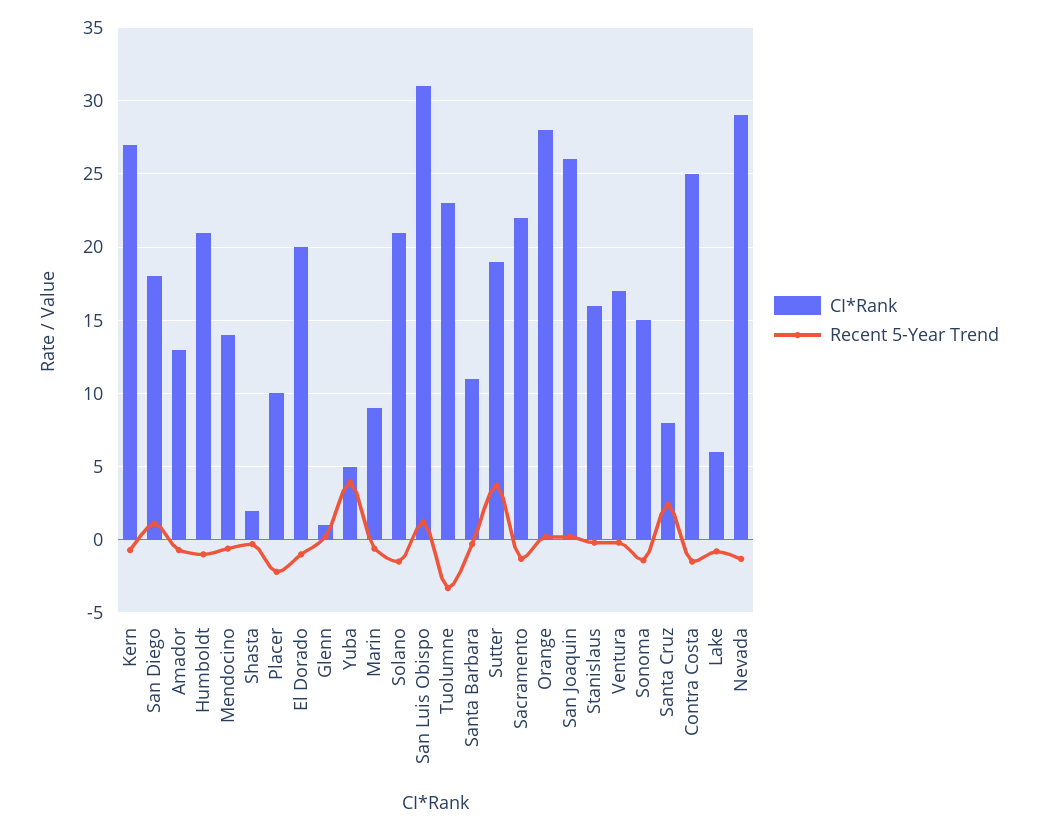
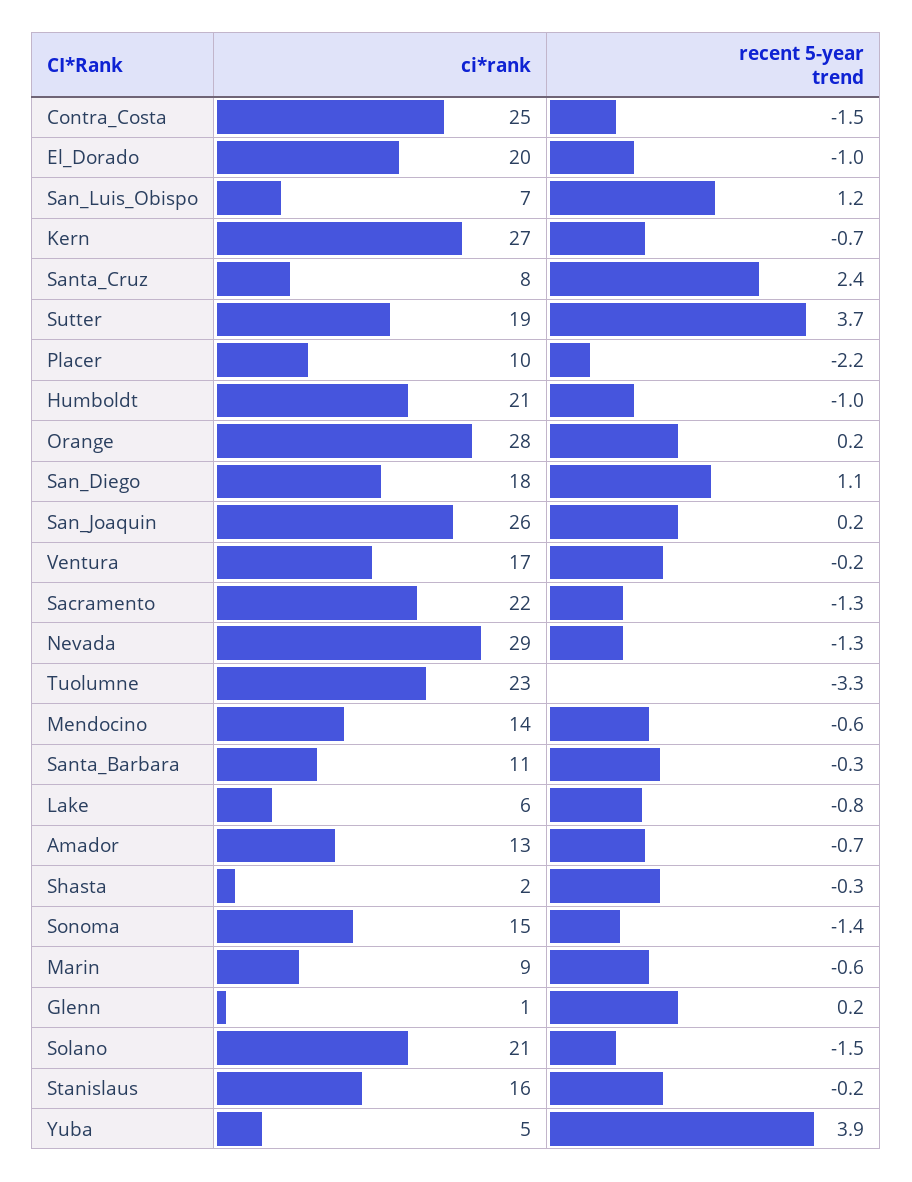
CI*Rank, San Luis Obispo: 31 -> 7

